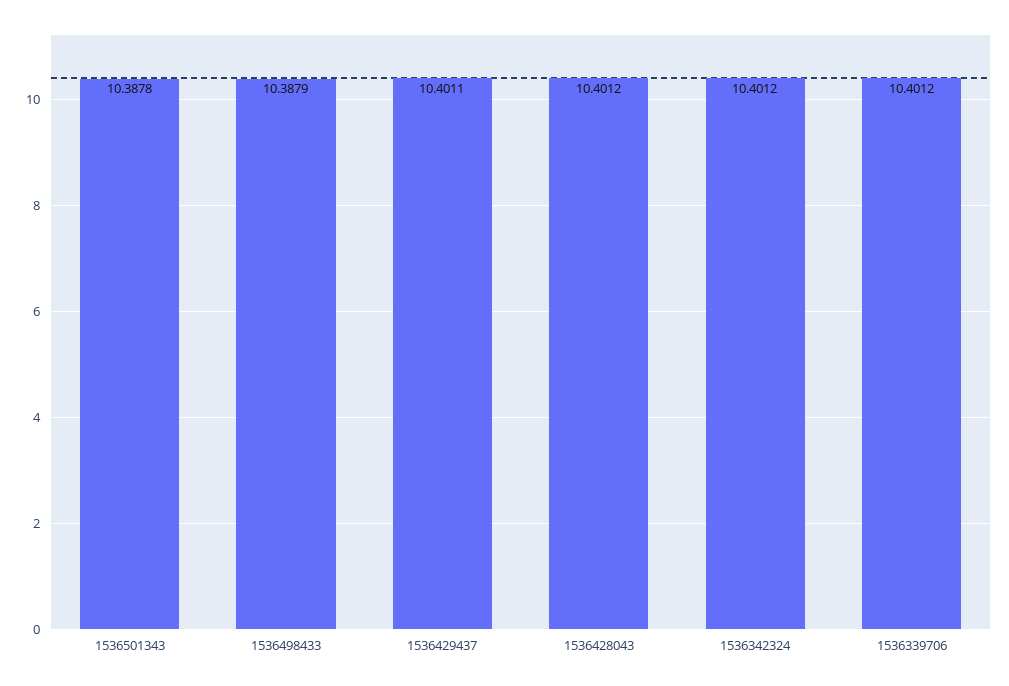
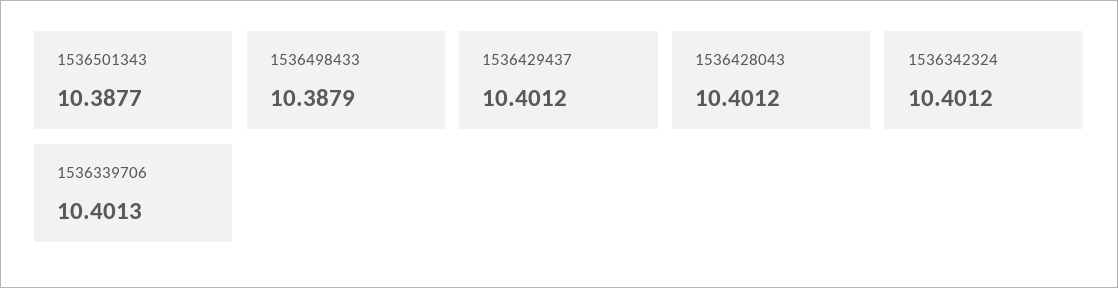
1536501343: 10.3878 -> 10.3877
1536429437: 10.4011 -> 10.4012
1536339706: 10.4012 -> 10.4013

